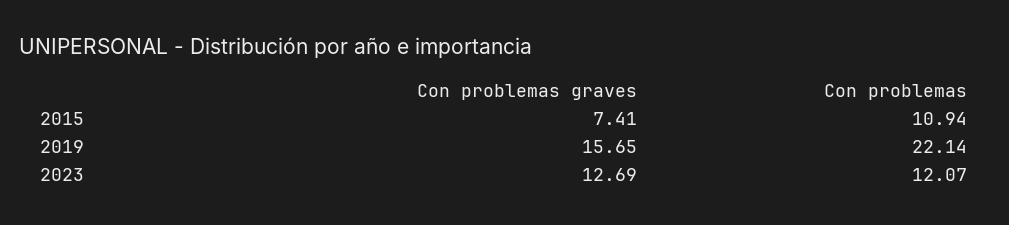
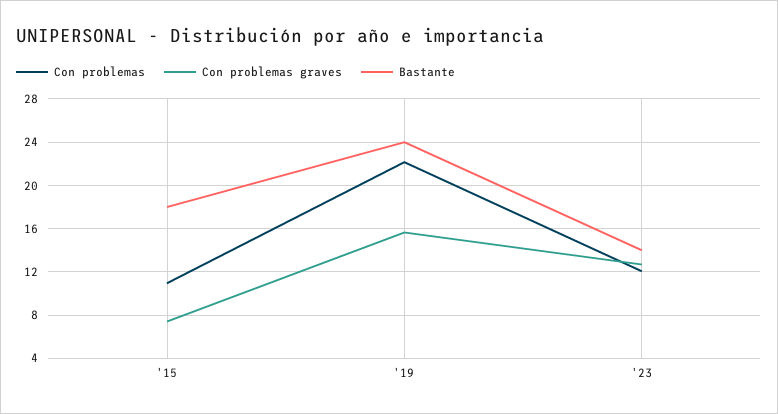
Bastante, 2015: none -> 18
Bastante, 2019: none -> 24
Bastante, 2023: none -> 14

